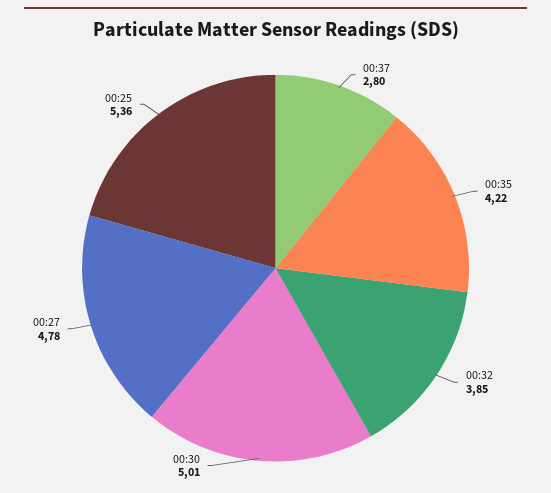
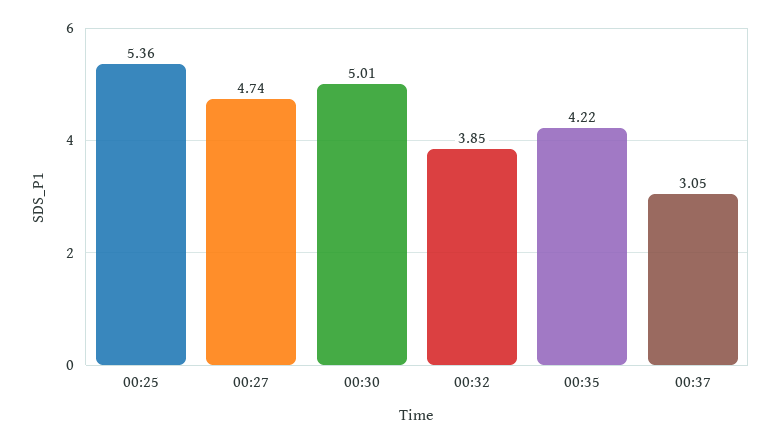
00:37: 2.8 -> 3.05
00:27: 4.78 -> 4.74

